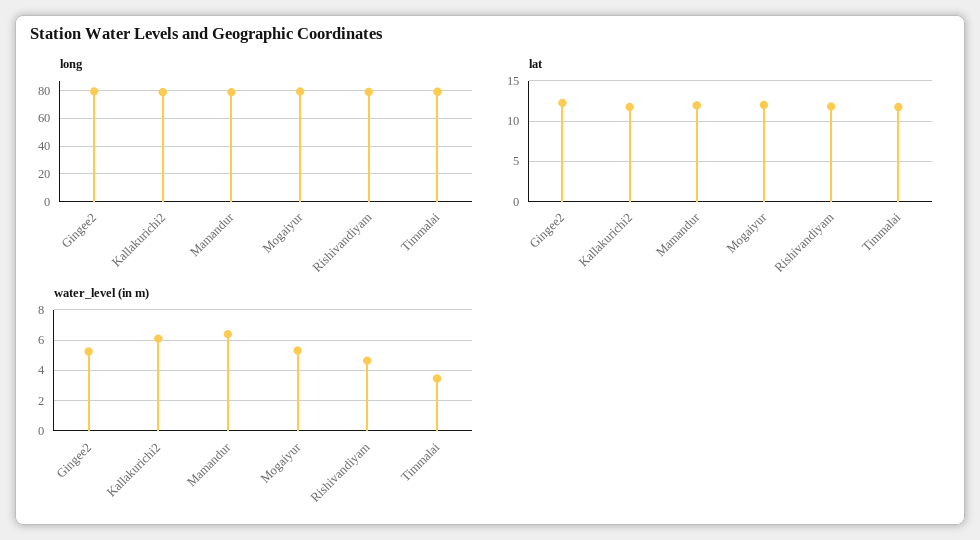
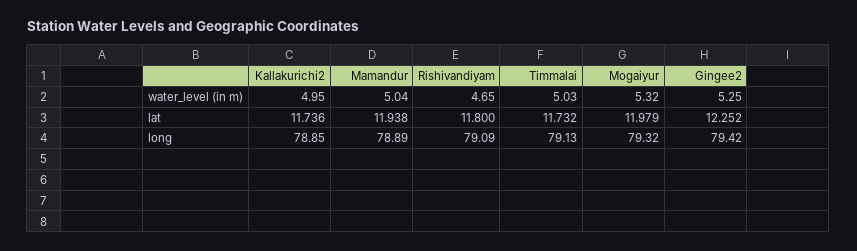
water_level (in m), Kallakurichi2: 6 -> 4.95
water_level (in m), Mamandur: 6.5 -> 5.04
water_level (in m), Timmalai: 3.5 -> 5.03

